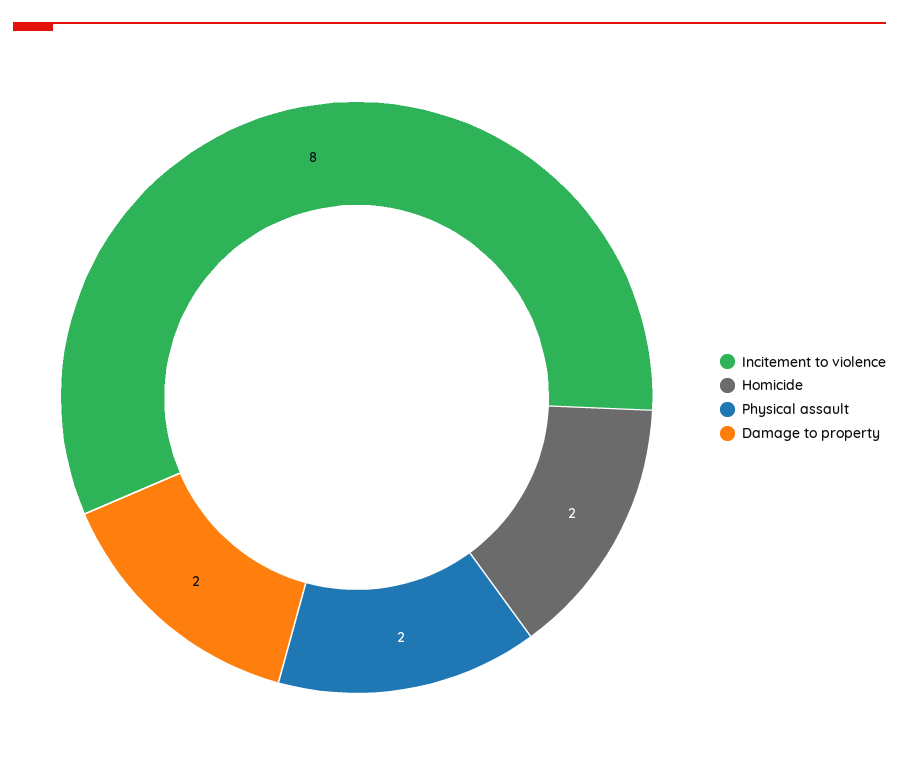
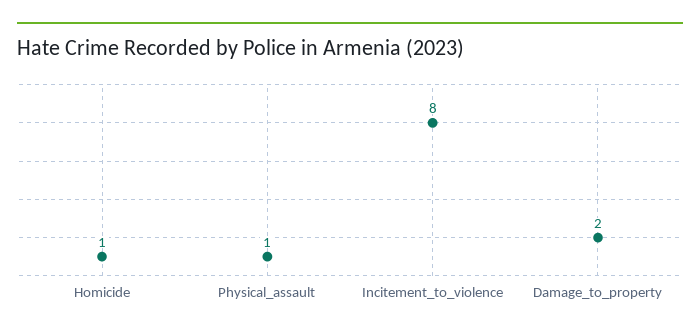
Homicide: 2 -> 1
Physical assault: 2 -> 1

